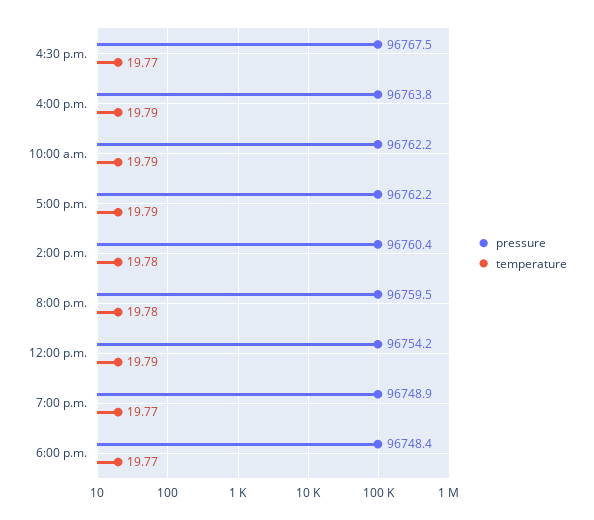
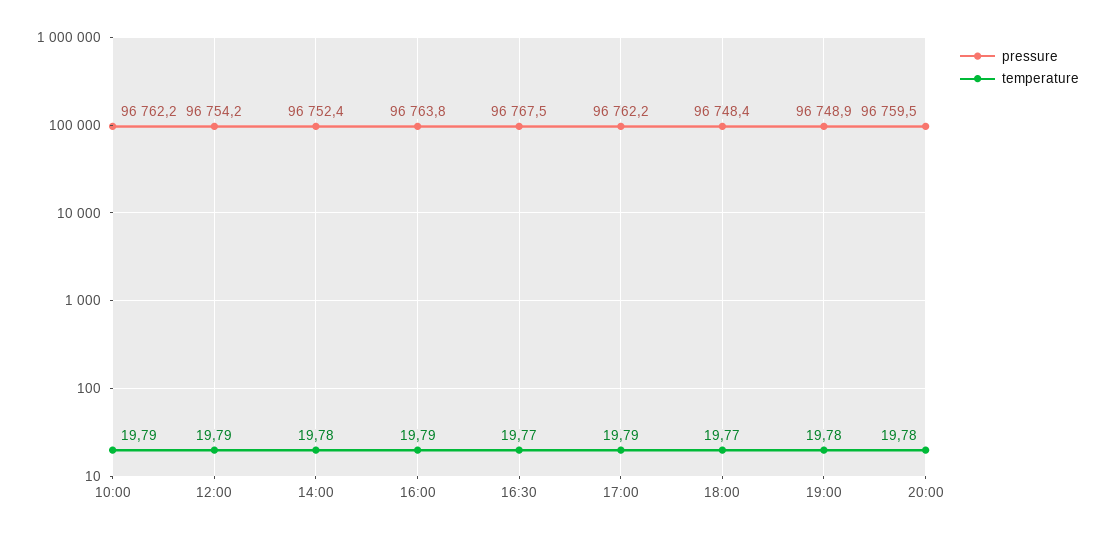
pressure, 2:00 p.m.: 96760.4 -> 96752.4
temperature, 7:00 p.m.: 19.77 -> 19.78

